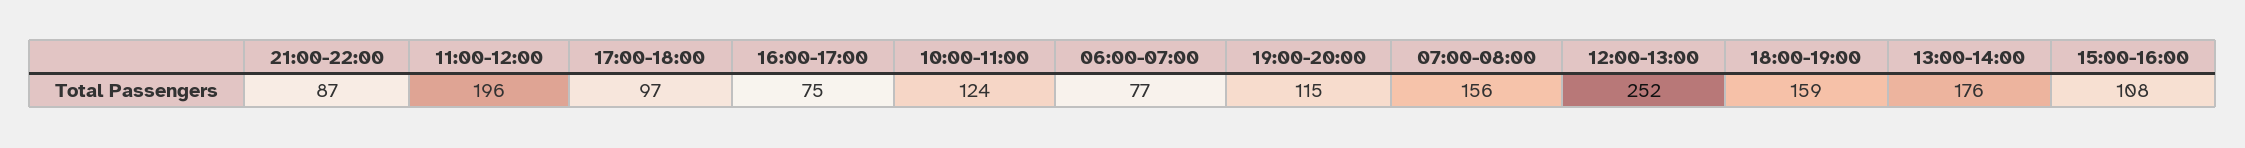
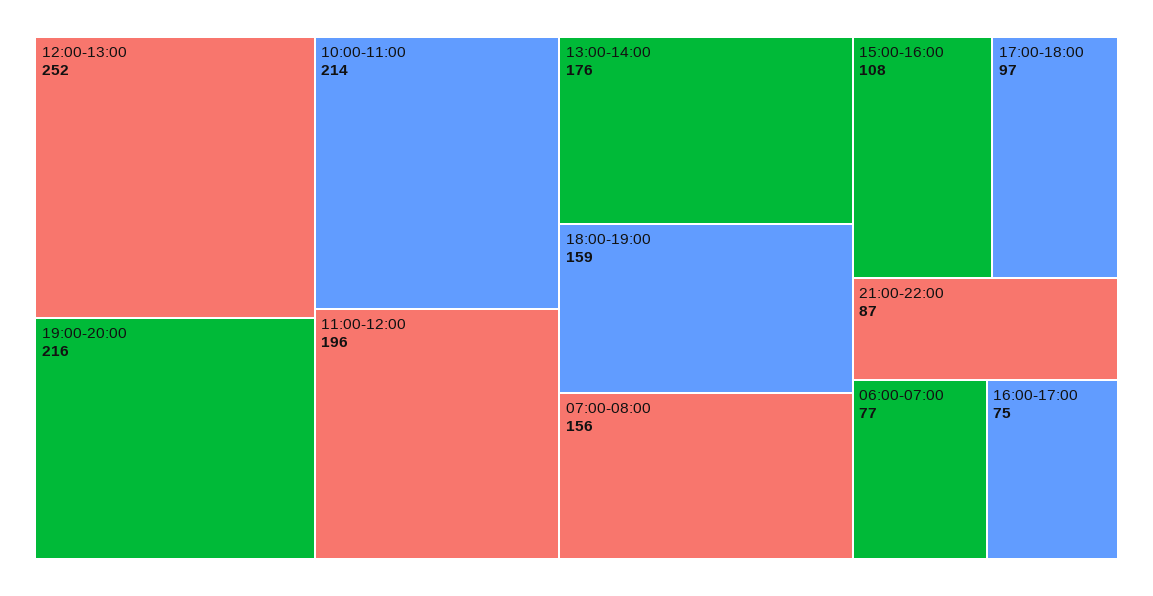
10:00-11:00: 124 -> 214
19:00-20:00: 115 -> 216

